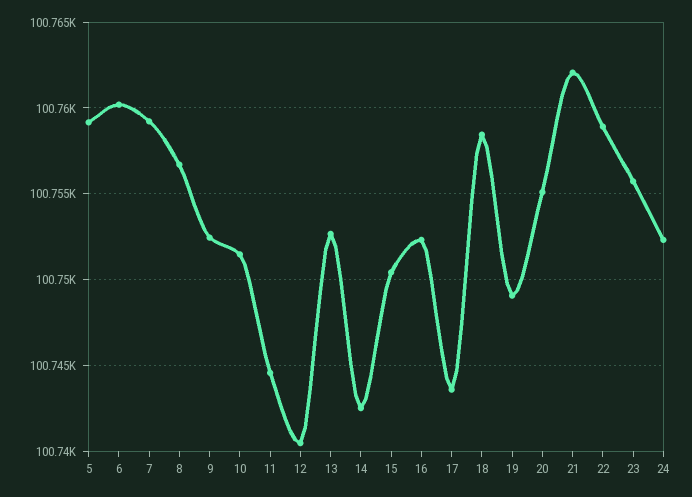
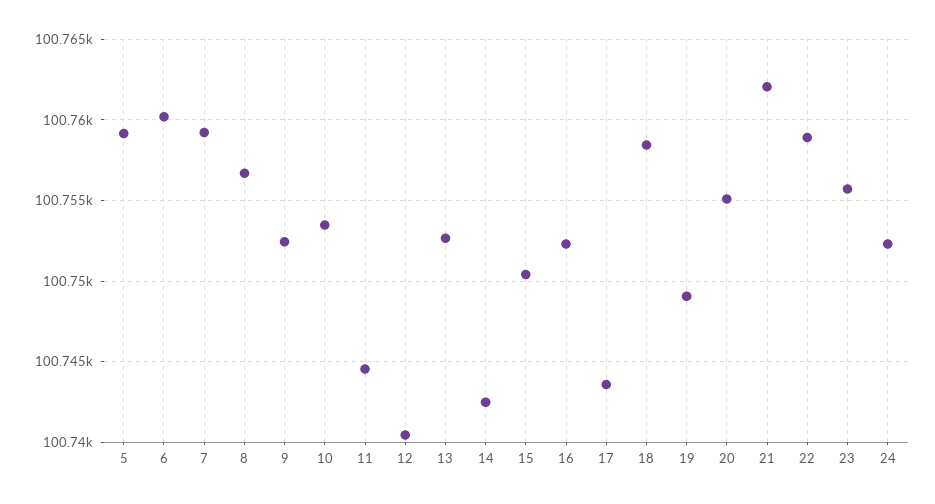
10: 100751.5 -> 100753.5

